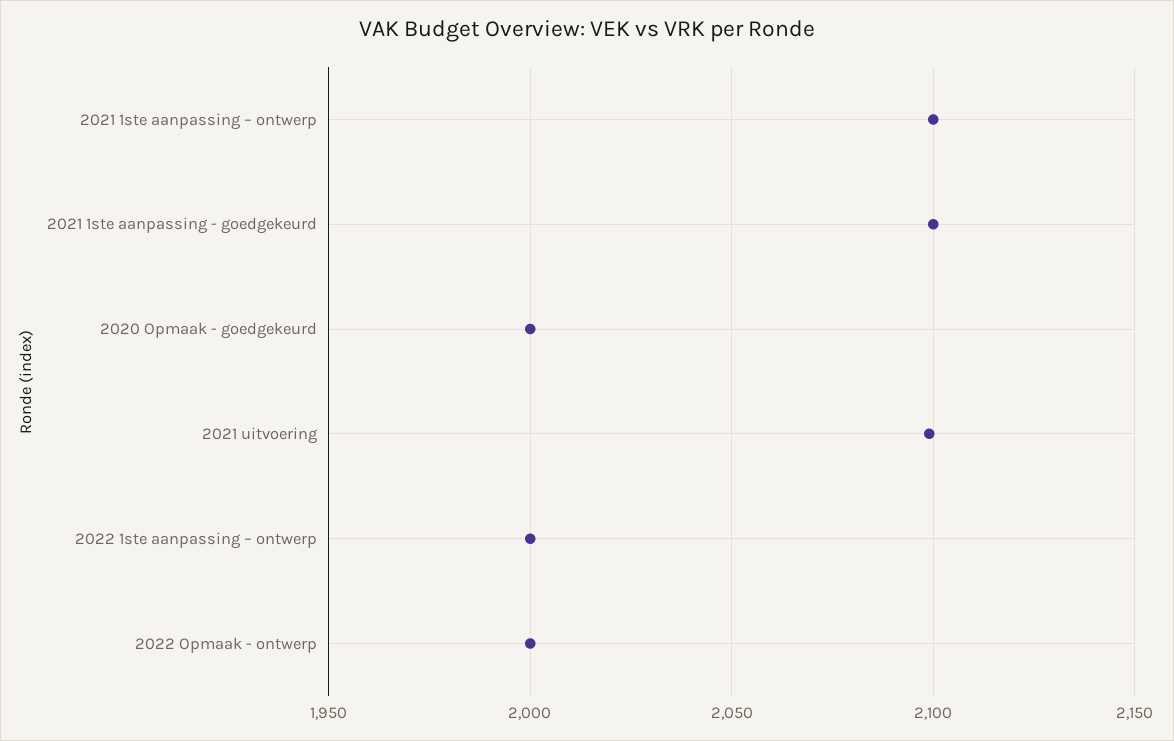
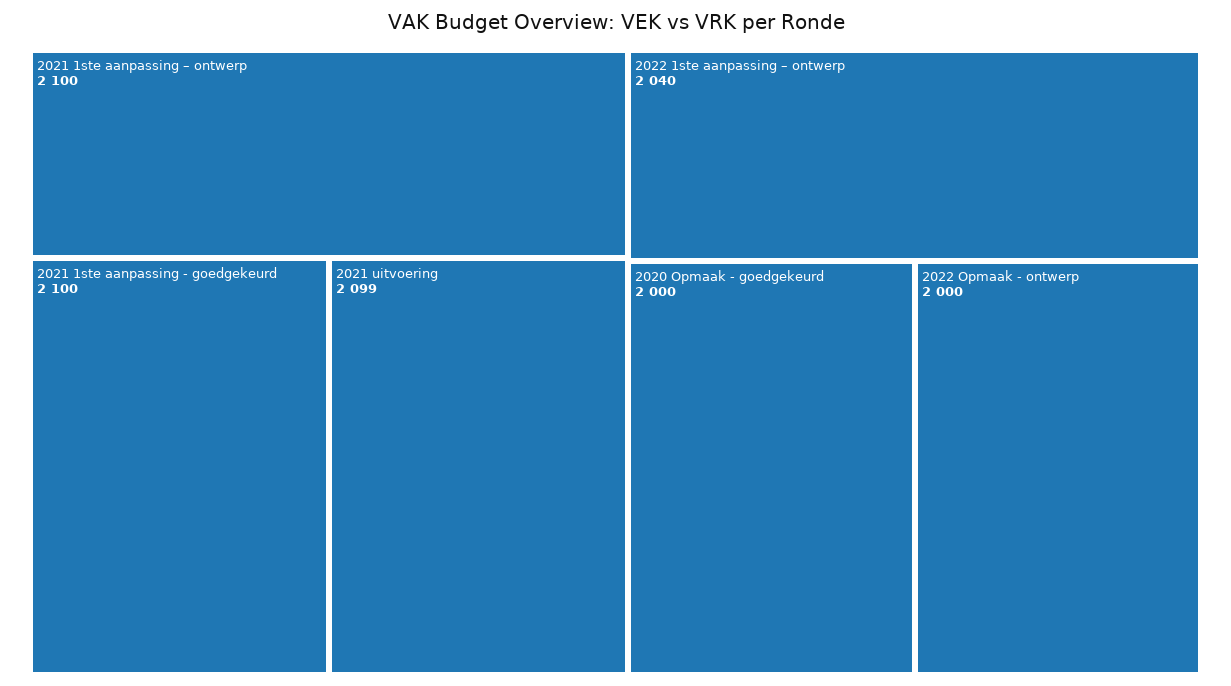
2022 1ste aanpassing – ontwerp: 2000 -> 2040

